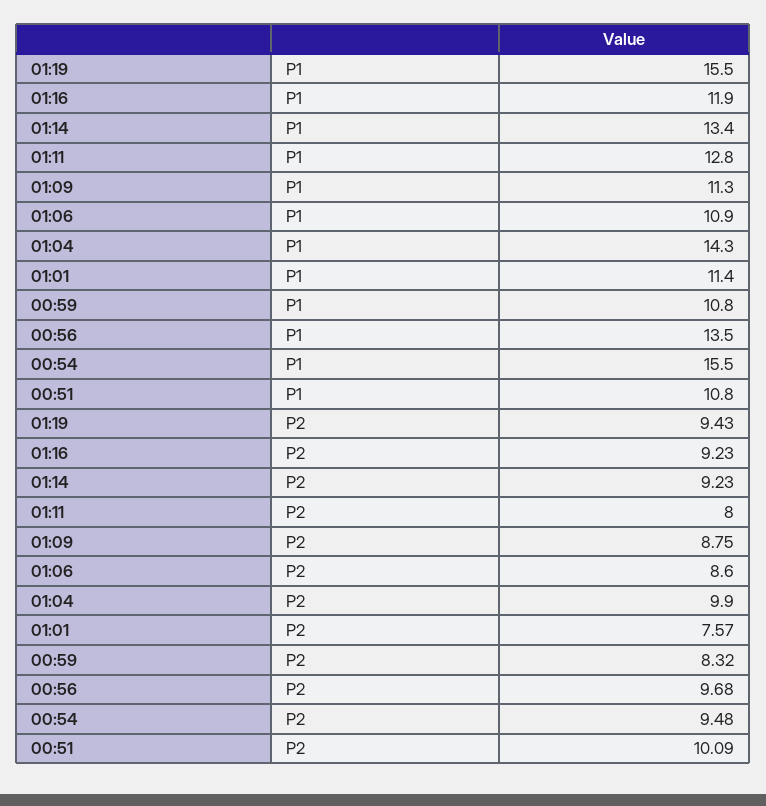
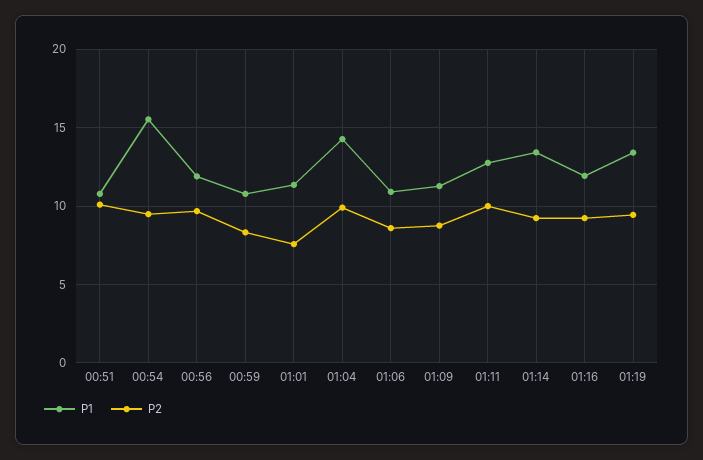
P1, 01:19: 15.5 -> 13.5
P1, 00:56: 13.5 -> 12
P2, 01:11: 8 -> 10

